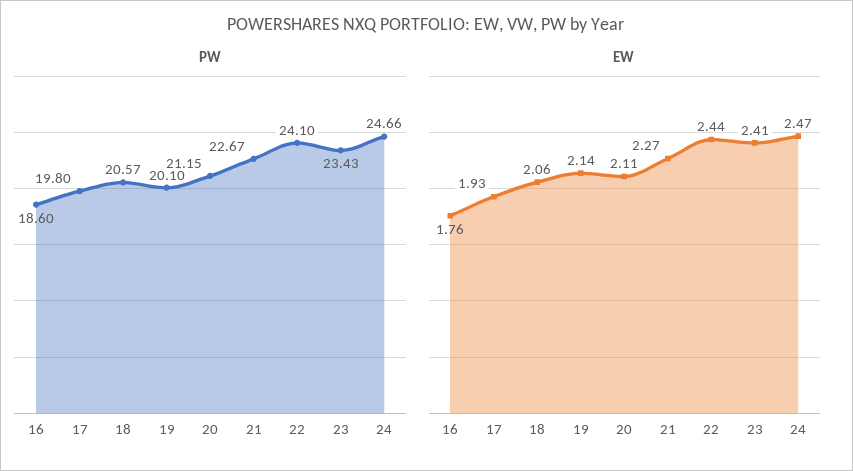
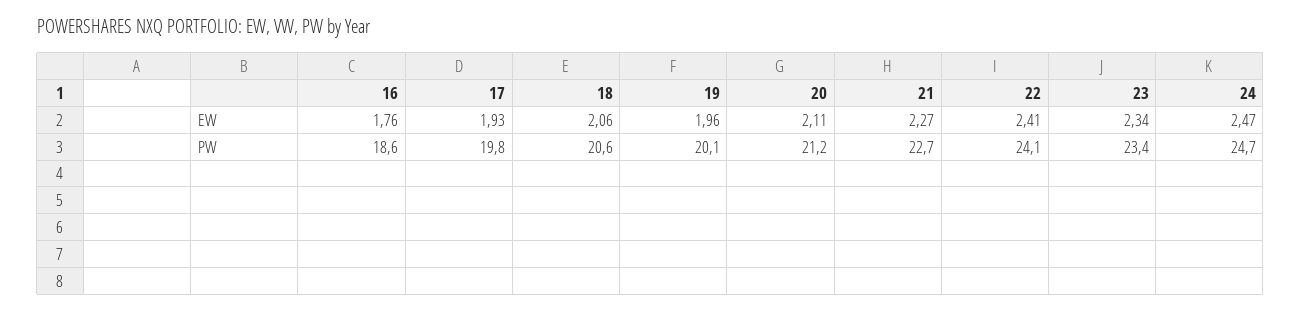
EW, 19: 2.14 -> 1.96
EW, 22: 2.44 -> 2.41
EW, 23: 2.41 -> 2.34

